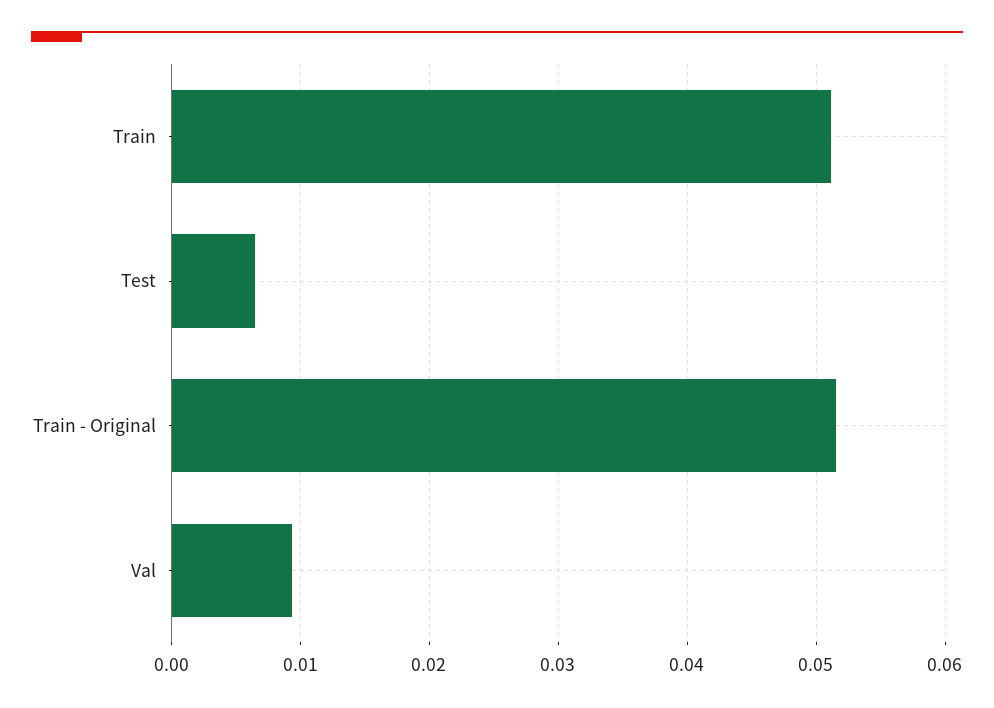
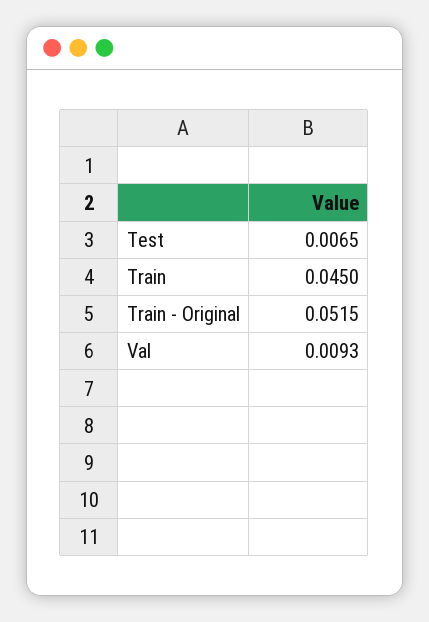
Train: 0.051 -> 0.045

